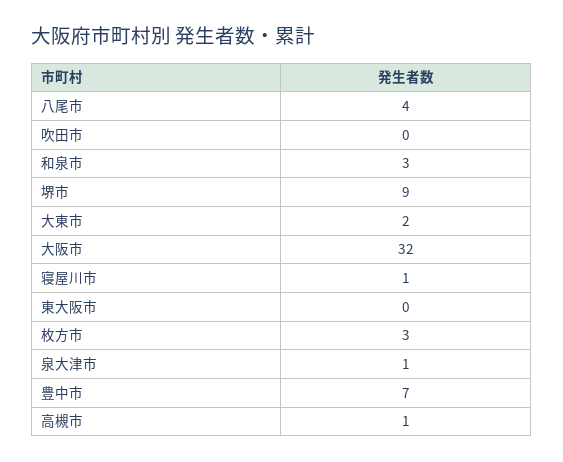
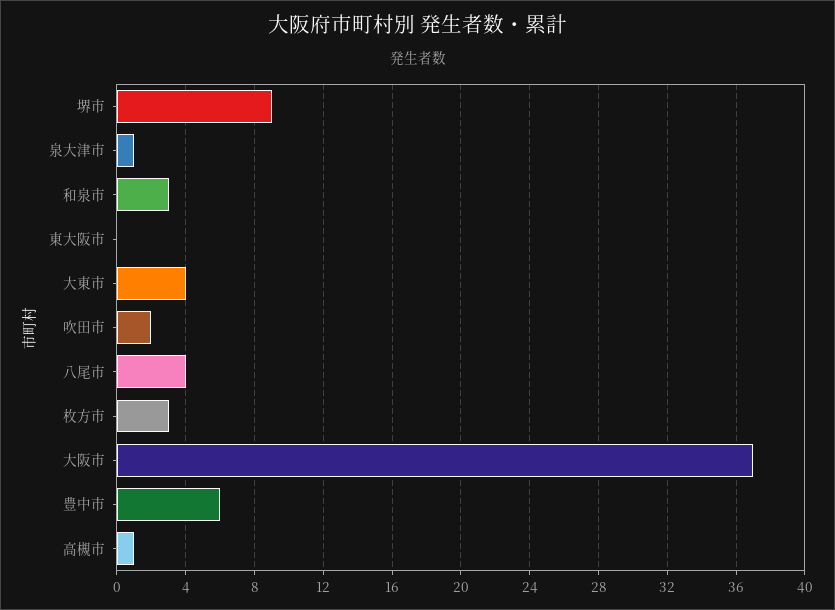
吹田市: 0 -> 2
大東市: 2 -> 4
大阪市: 32 -> 37
寝屋川市: 1 -> none
豊中市: 7 -> 6

